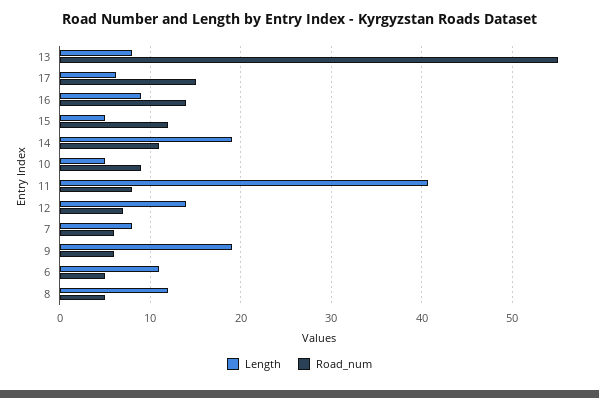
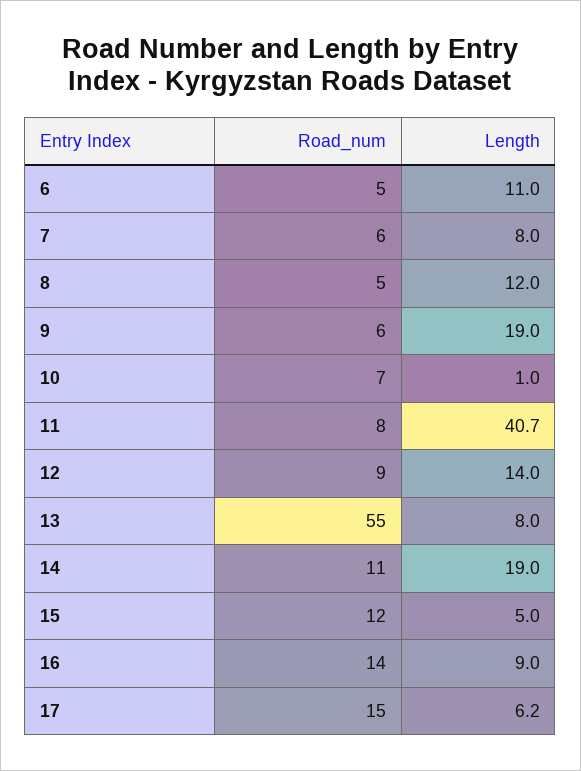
Length, 10: 5 -> 1
Road_num, 10: 9 -> 7
Road_num, 12: 7 -> 9

